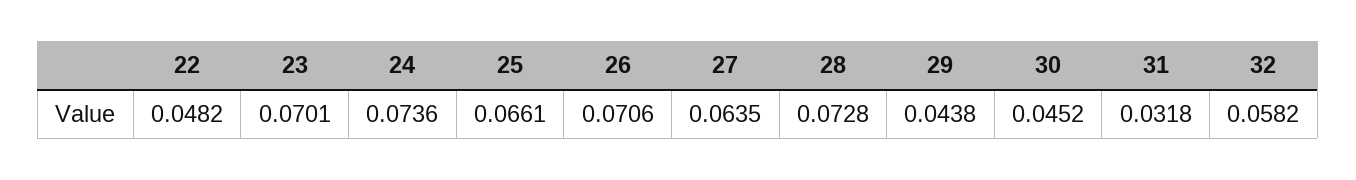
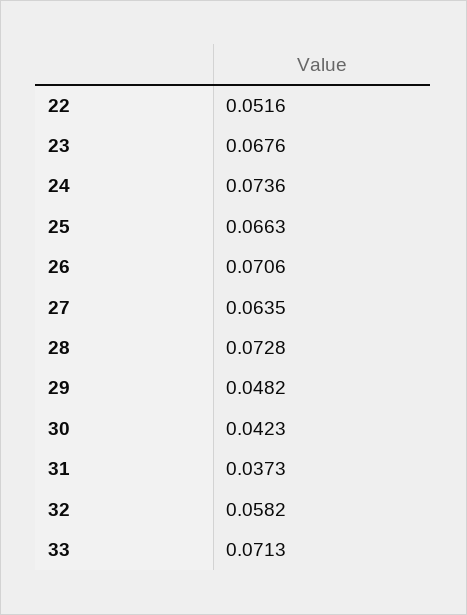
22: 0.0482 -> 0.0516
23: 0.0701 -> 0.0676
25: 0.0661 -> 0.0663
29: 0.0438 -> 0.0482
30: 0.0452 -> 0.0423
31: 0.0318 -> 0.0373
33: none -> 0.0713

